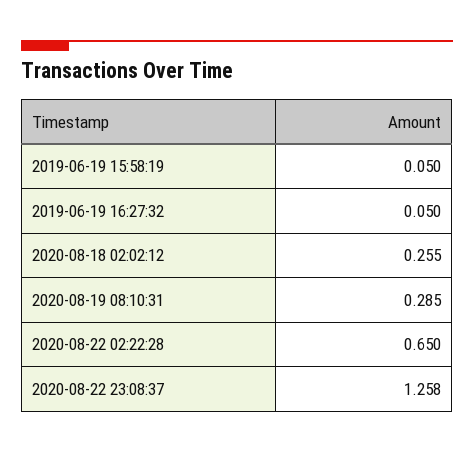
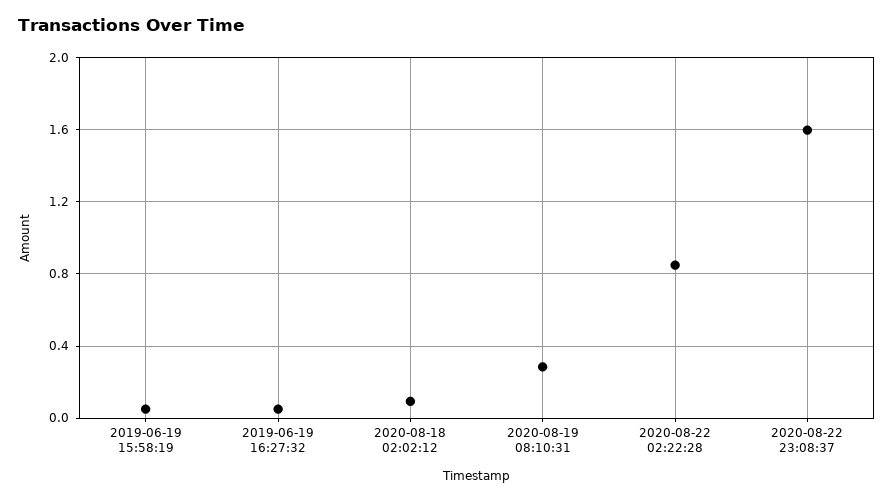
2020-08-18 02:02:12: 0.255 -> 0.1
2020-08-22 02:22:28: 0.65 -> 0.85
2020-08-22 23:08:37: 1.258 -> 1.6

